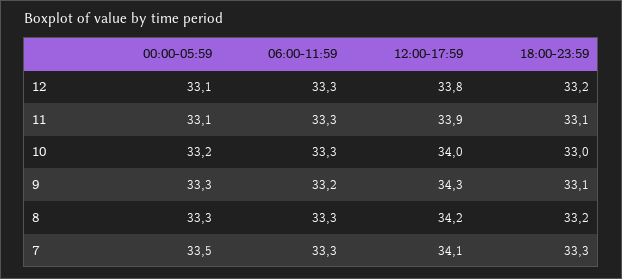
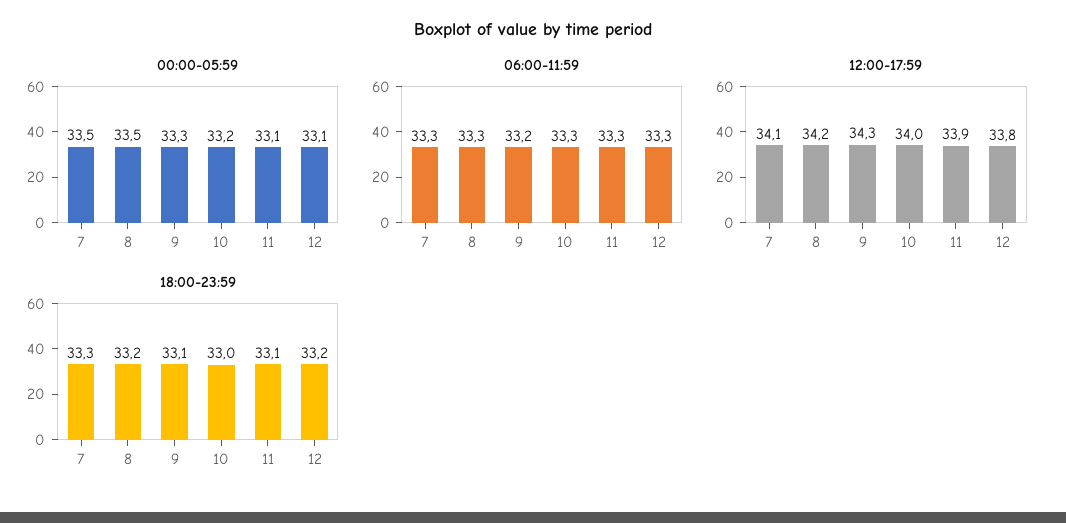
00:00-05:59, 8: 33.3 -> 33.5

